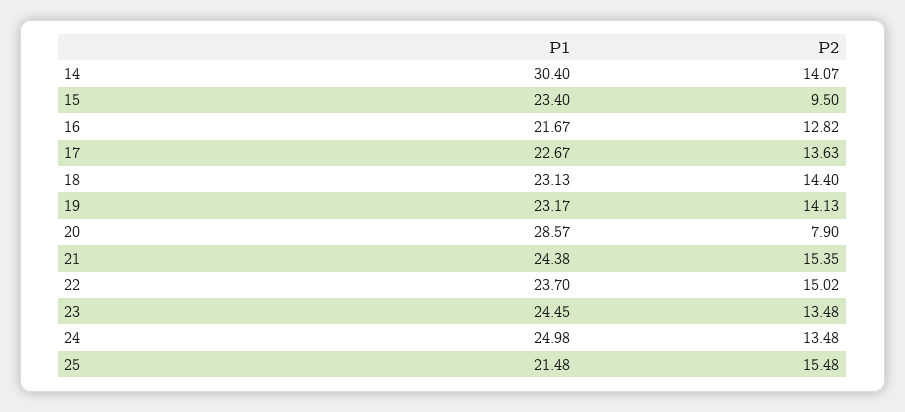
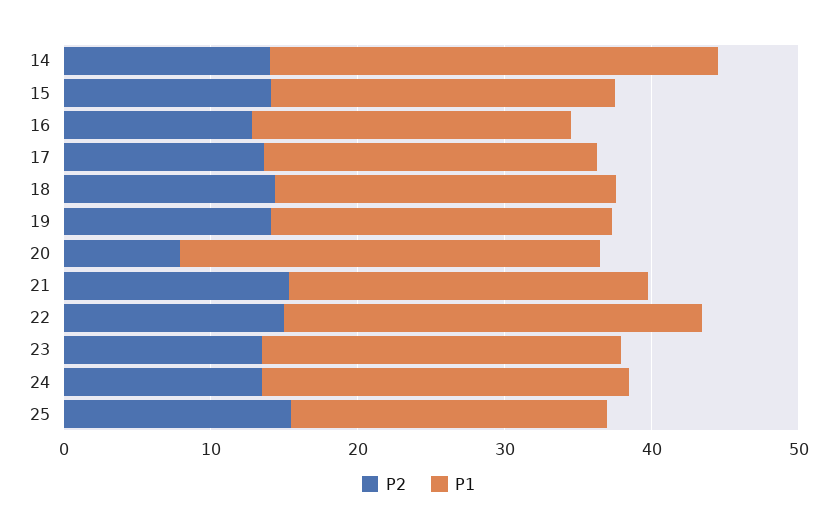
P2, 15: 9.5 -> 14
P1, 22: 23.7 -> 28

